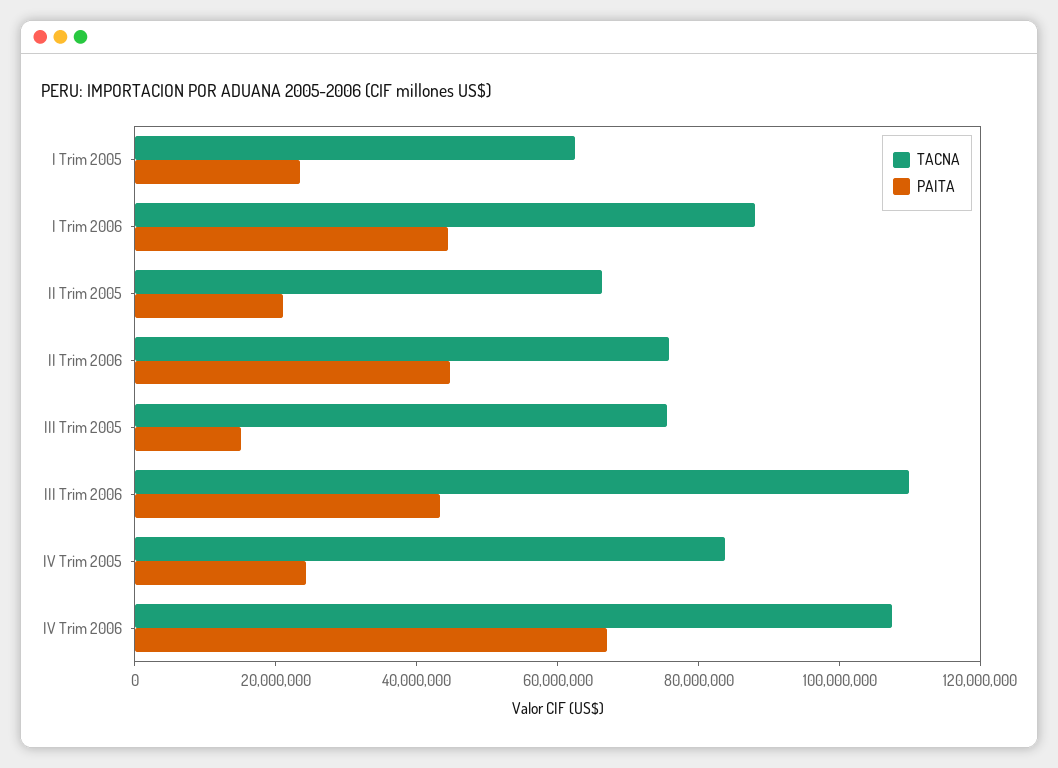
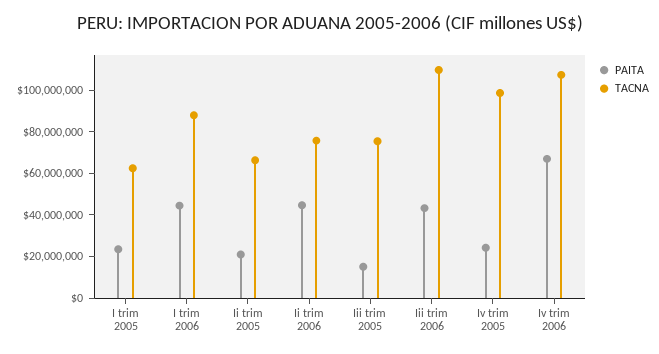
TACNA, IV Trim 2005: 85000000 -> 100000000

